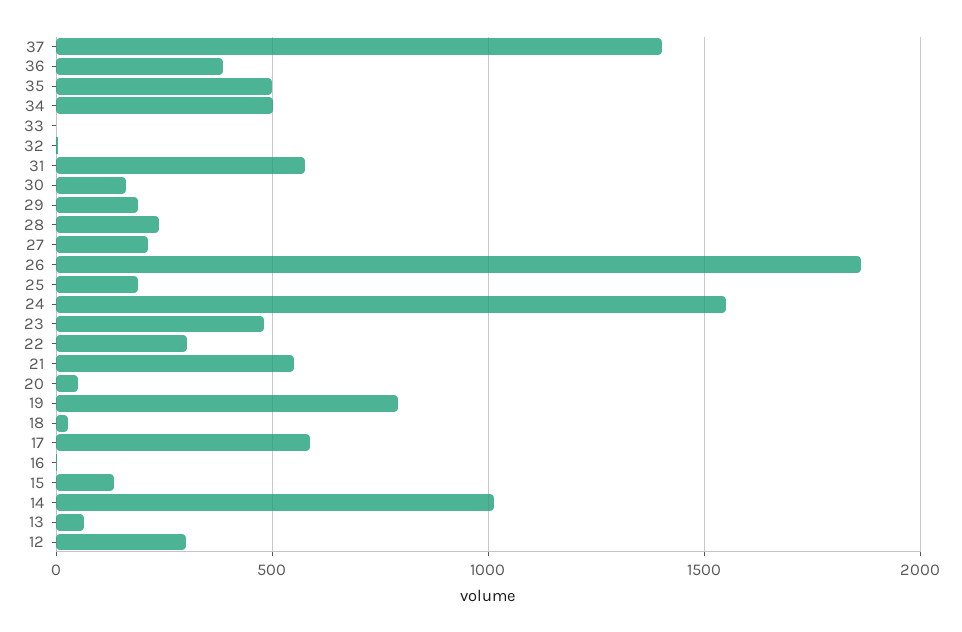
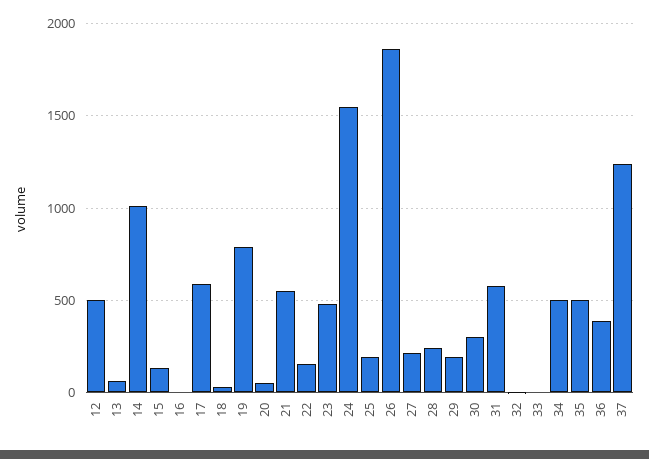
37: 1400 -> 1250
30: 150 -> 300
22: 300 -> 150
12: 300 -> 500

